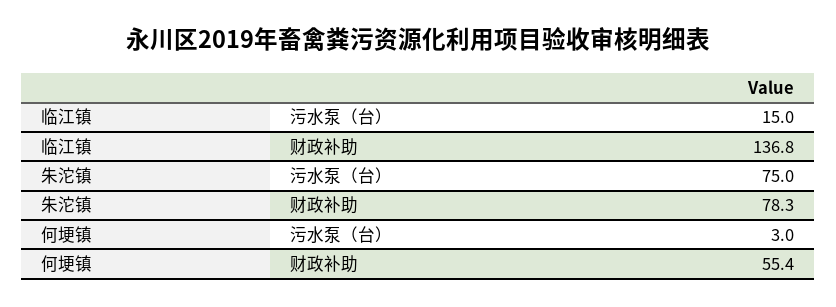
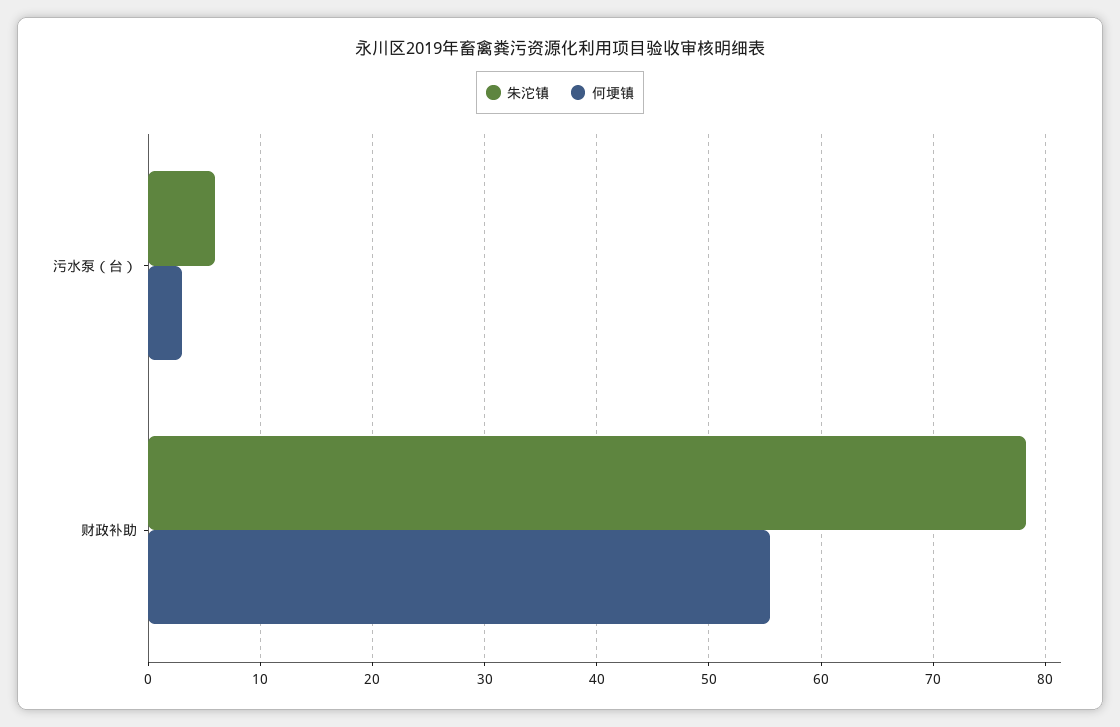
临江镇, 污水泵（台）: 15 -> none
临江镇, 财政补助: 136.8 -> none
朱沱镇, 污水泵（台）: 75 -> 6

